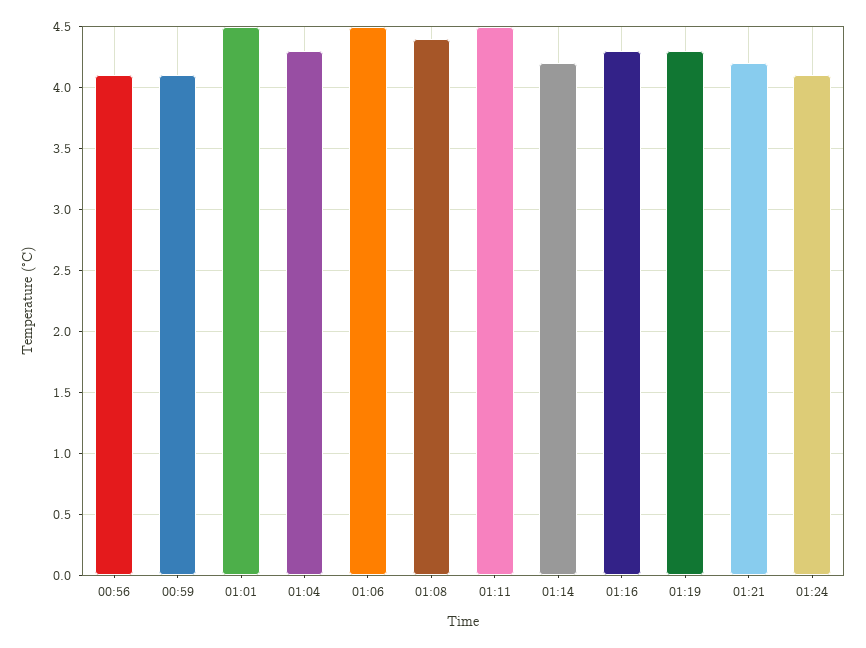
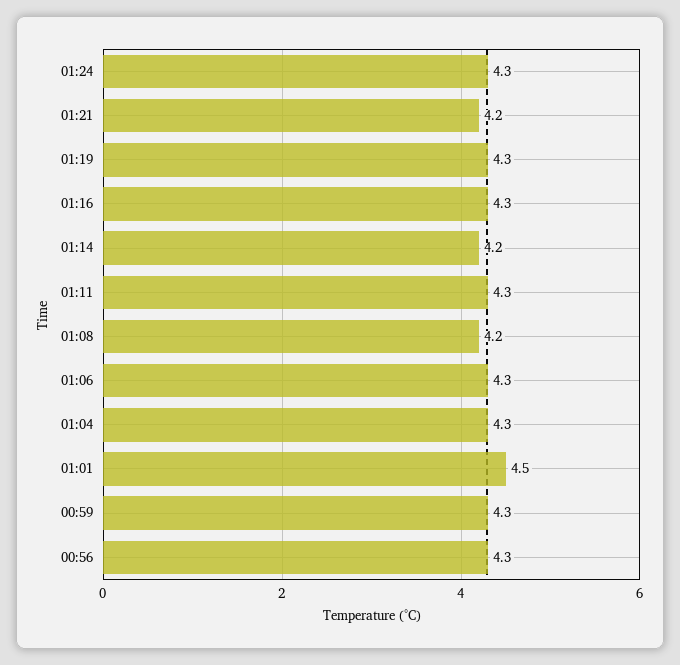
00:56: 4.1 -> 4.3
00:59: 4.1 -> 4.3
01:06: 4.5 -> 4.3
01:08: 4.4 -> 4.2
01:11: 4.5 -> 4.3
01:24: 4.1 -> 4.3

